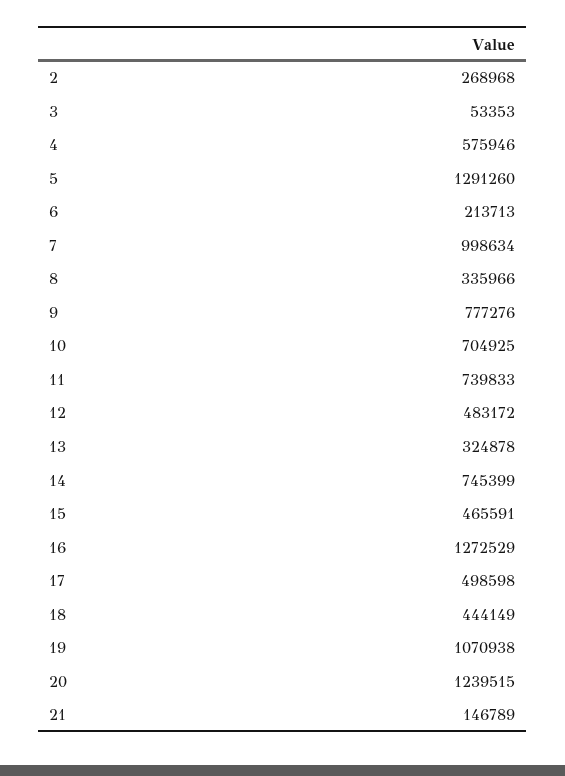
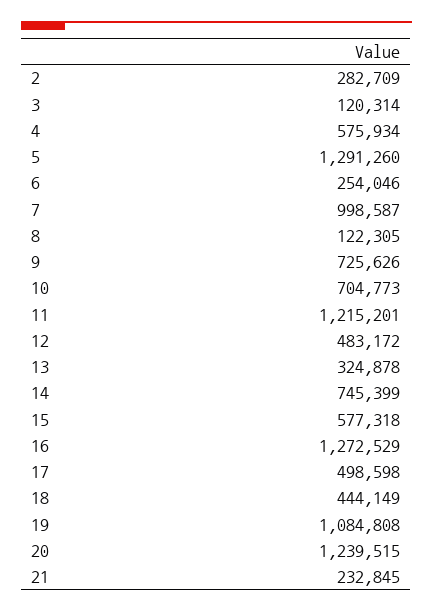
2: 268968 -> 282709
3: 53353 -> 120314
4: 575946 -> 575934
6: 213713 -> 254046
7: 998634 -> 998587
8: 335966 -> 122305
9: 777276 -> 725626
10: 704925 -> 704773
11: 739833 -> 1215201
15: 465591 -> 577318
19: 1070938 -> 1084808
21: 146789 -> 232845

